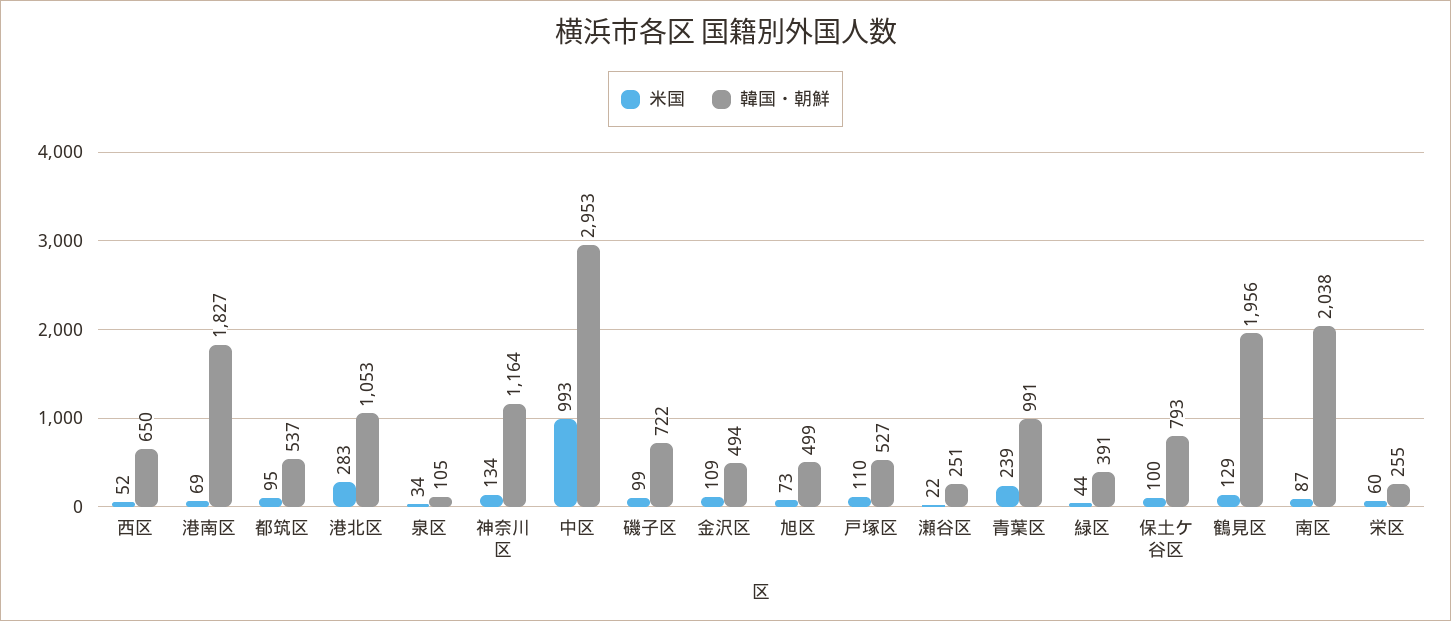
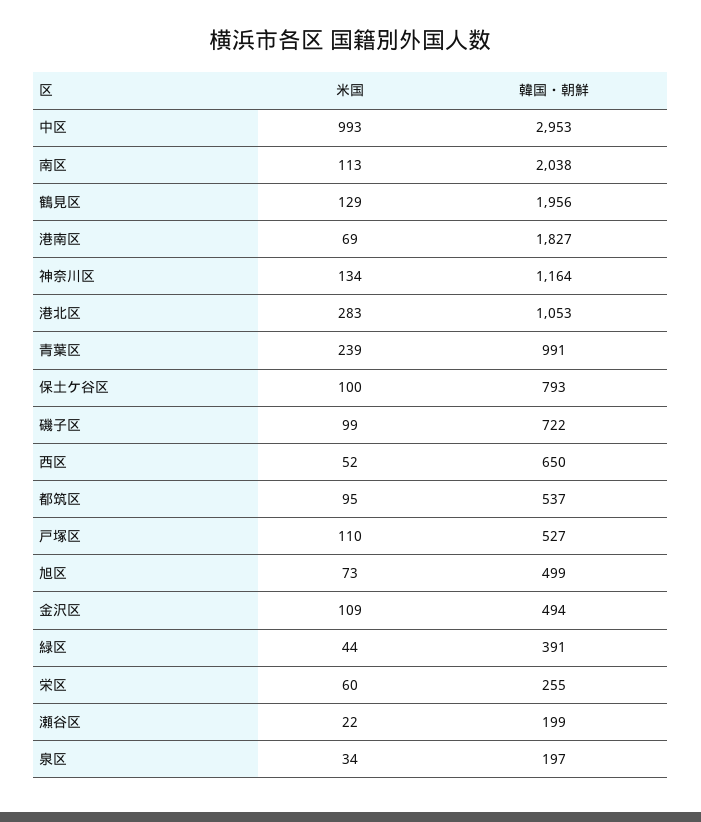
韓国・朝鮮, 泉区: 105 -> 197
韓国・朝鮮, 瀬谷区: 251 -> 199
米国, 南区: 87 -> 113

